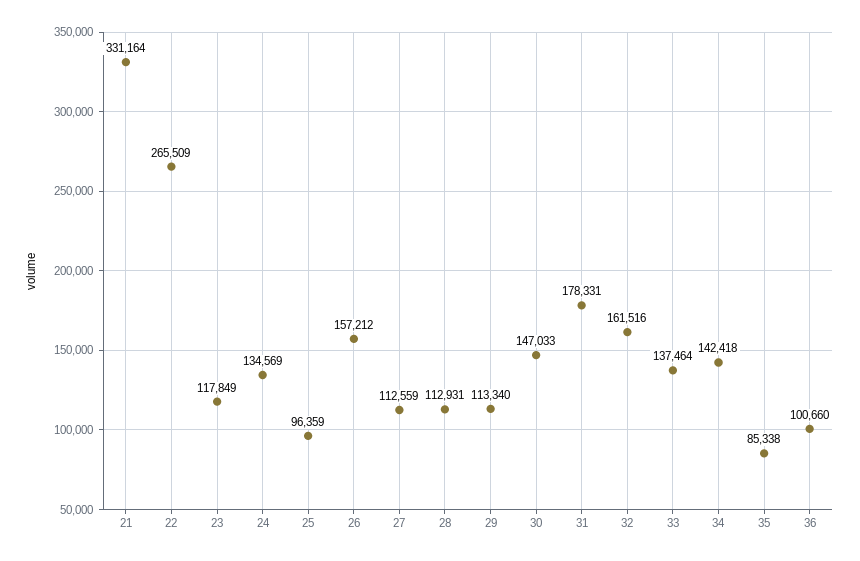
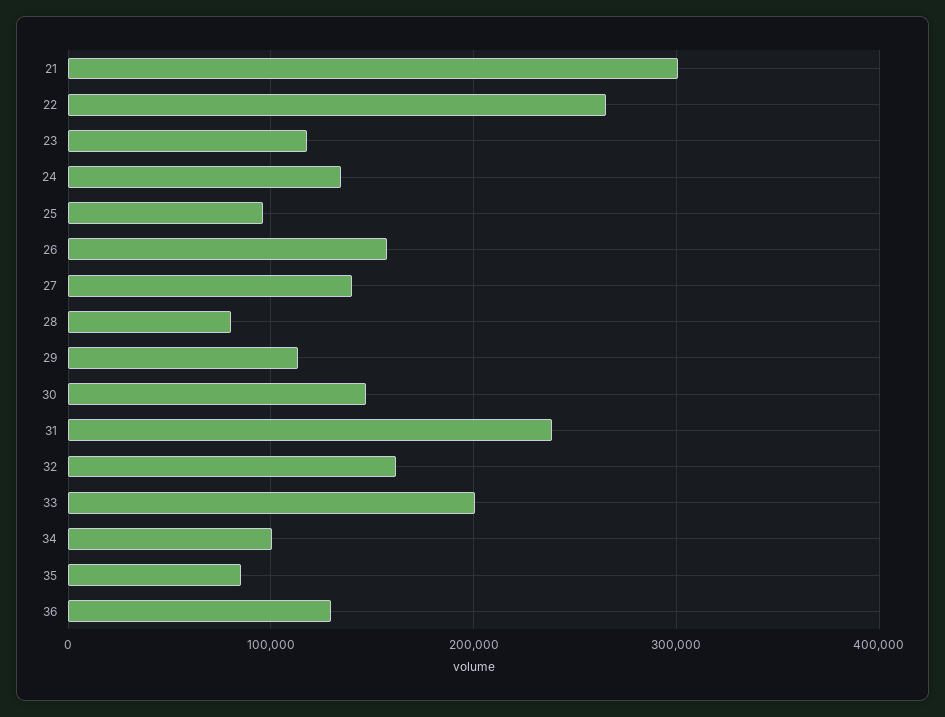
21: 331164 -> 300000
27: 112559 -> 140000
28: 112931 -> 80000
31: 178331 -> 240000
33: 137464 -> 200000
34: 142418 -> 100000
36: 100660 -> 130000

